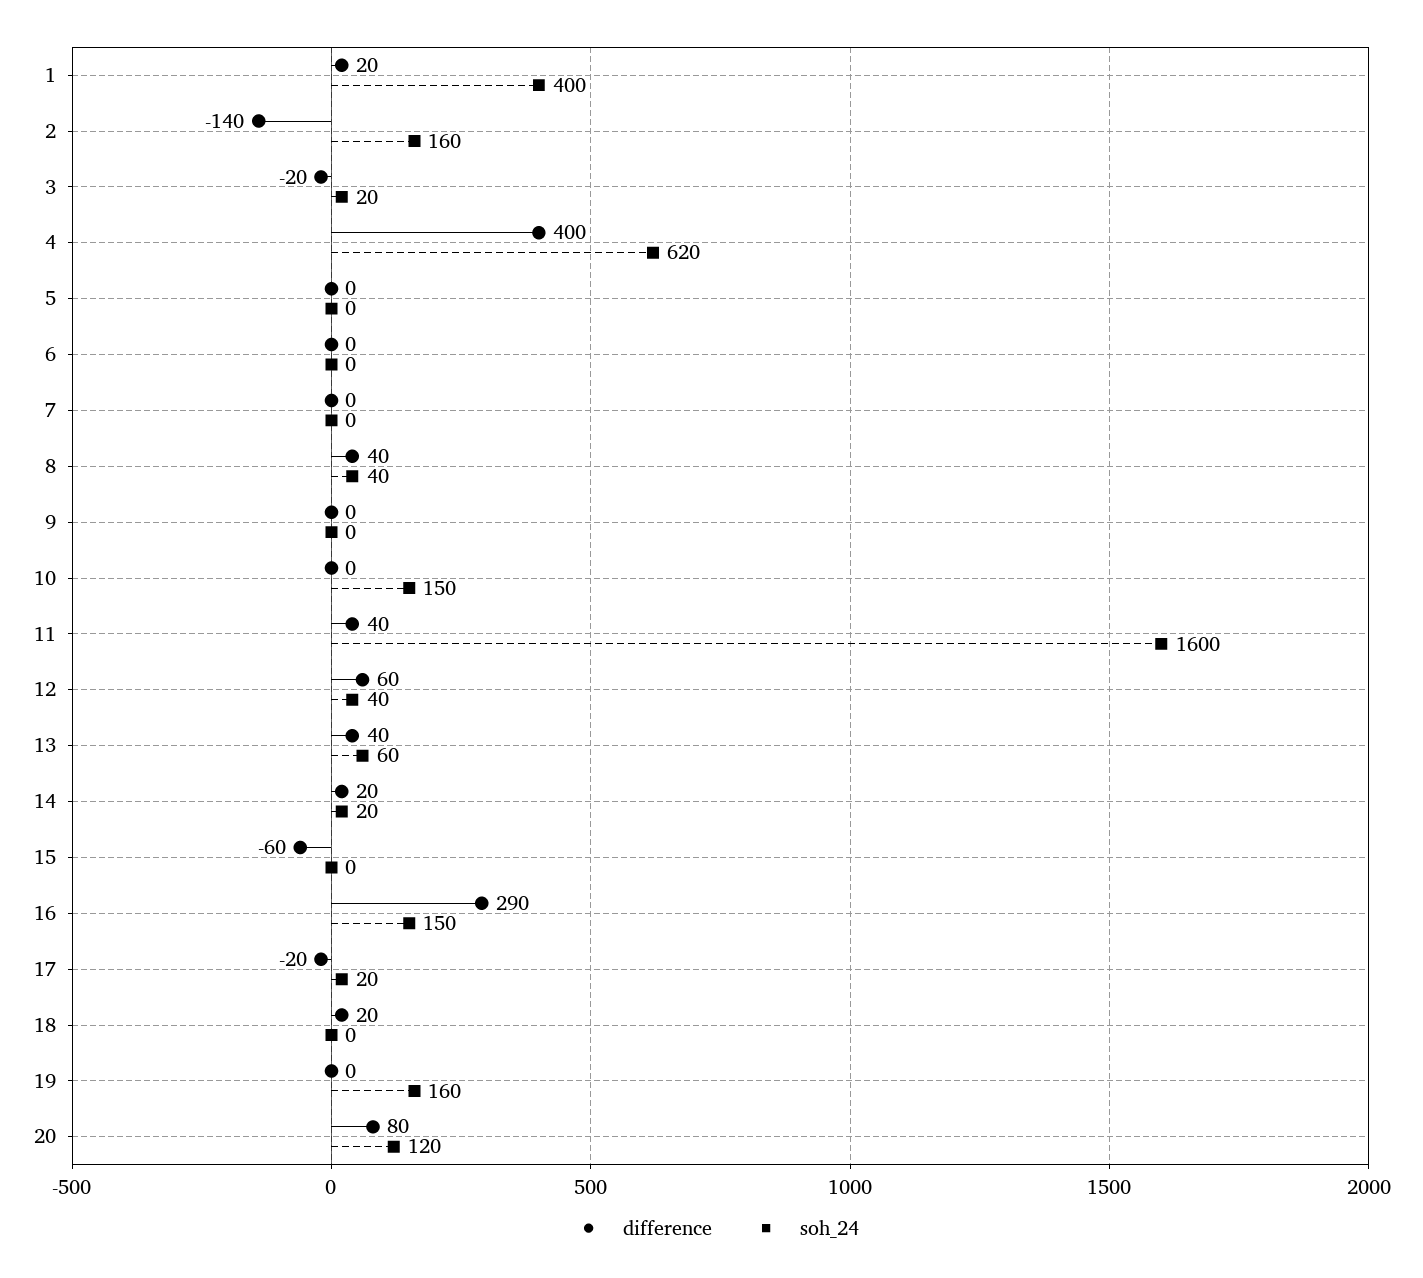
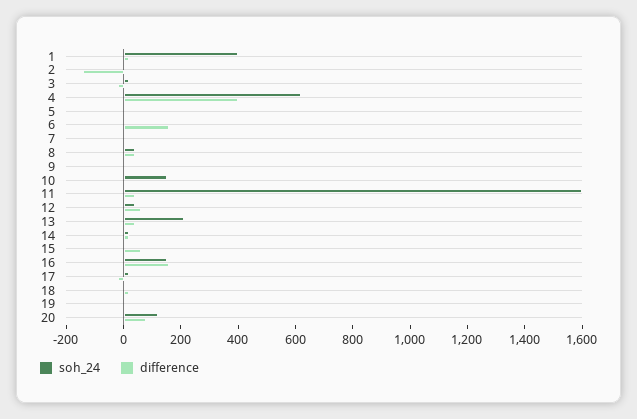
soh_24, 2: 160 -> 0
difference, 6: 0 -> 150
soh_24, 13: 60 -> 200
difference, 15: -60 -> 50
difference, 16: 290 -> 150
soh_24, 19: 160 -> 0

